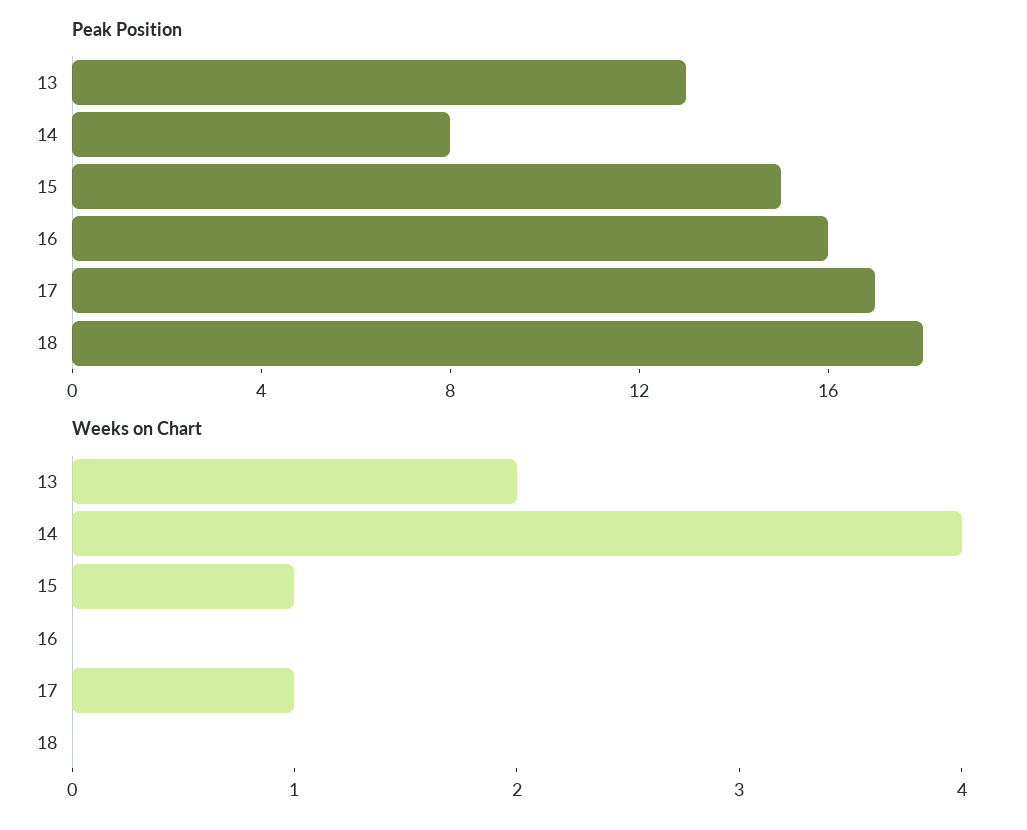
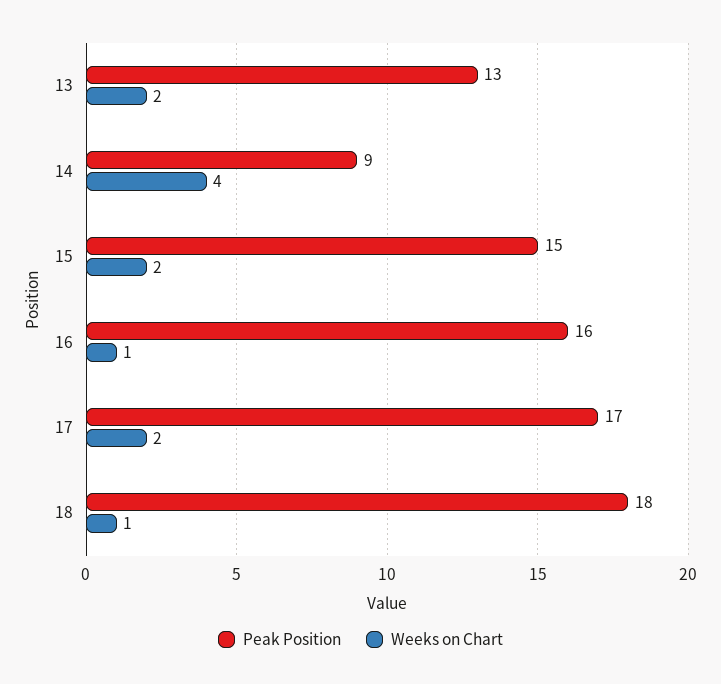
Peak Position, 14: 8 -> 9
Weeks on Chart, 15: 1 -> 2
Weeks on Chart, 16: 0 -> 1
Weeks on Chart, 17: 1 -> 2
Weeks on Chart, 18: 0 -> 1

